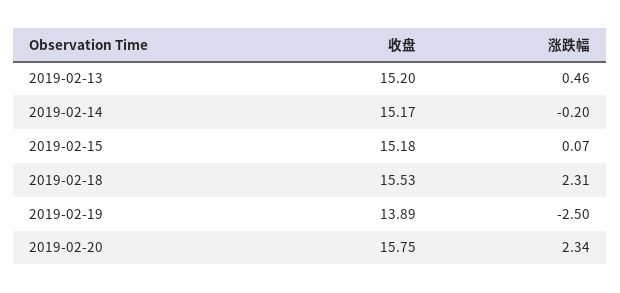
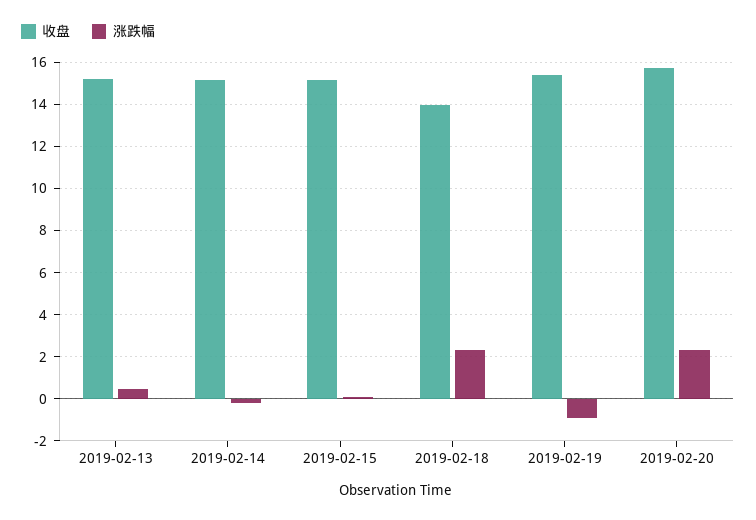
收盘, 2019-02-18: 15.53 -> 14
收盘, 2019-02-19: 13.89 -> 15.5
涨跌幅, 2019-02-19: -2.5 -> -1

